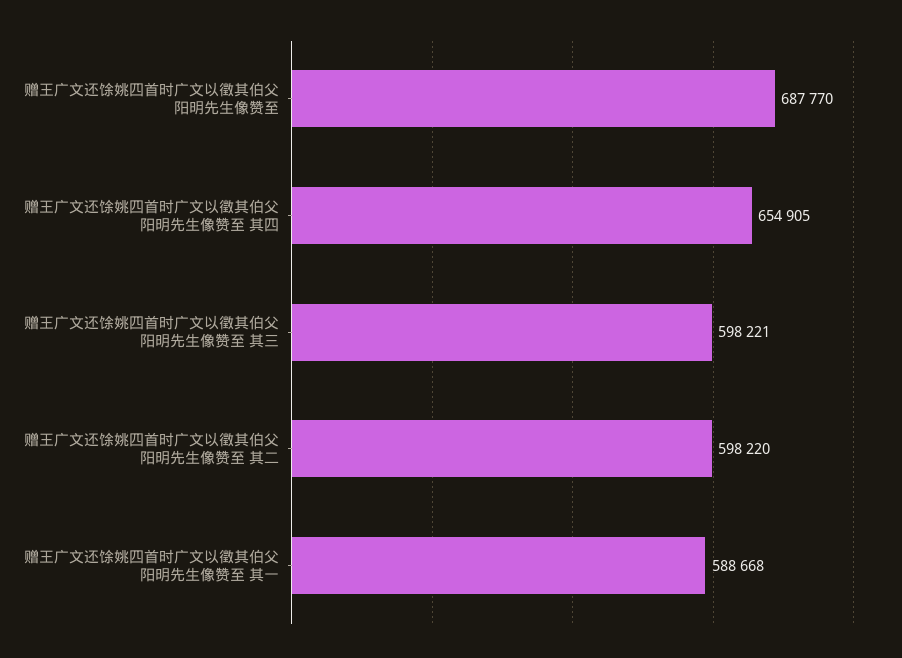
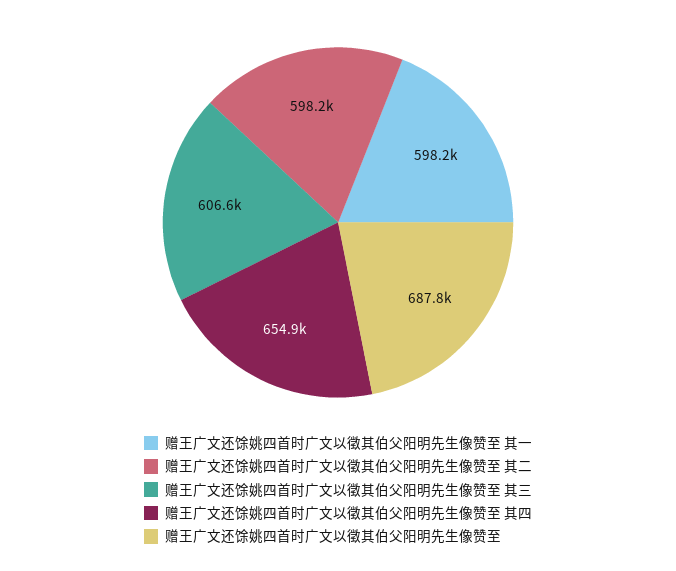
赠王广文还馀姚四首时广文以徵其伯父阳明先生像赞至 其三: 598221 -> 606600
赠王广文还馀姚四首时广文以徵其伯父阳明先生像赞至 其一: 588668 -> 598200

